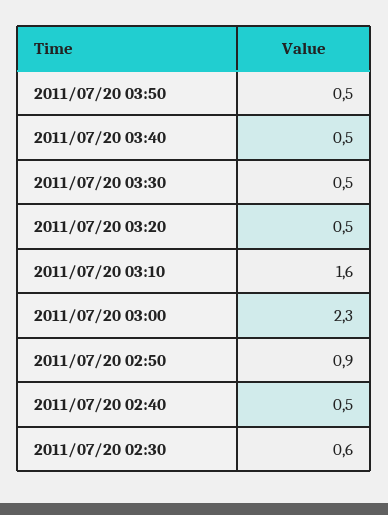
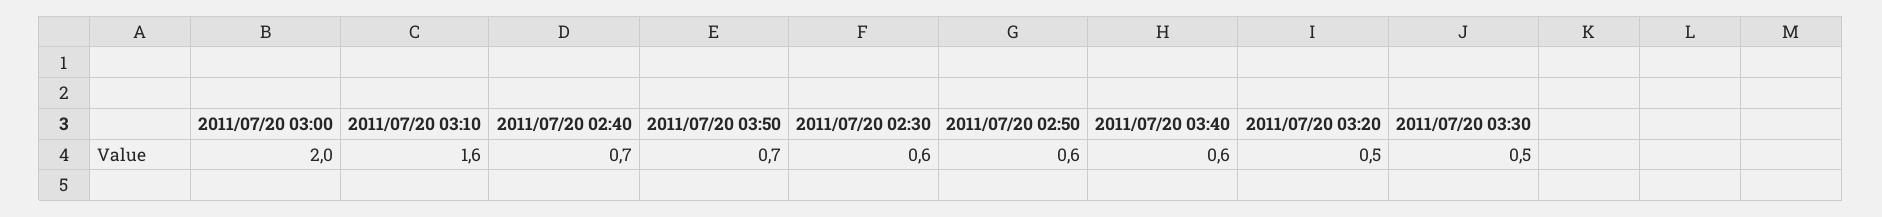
2011/07/20 03:50: 0.5 -> 0.7
2011/07/20 03:40: 0.5 -> 0.6
2011/07/20 03:00: 2.3 -> 2
2011/07/20 02:50: 0.9 -> 0.6
2011/07/20 02:40: 0.5 -> 0.7

